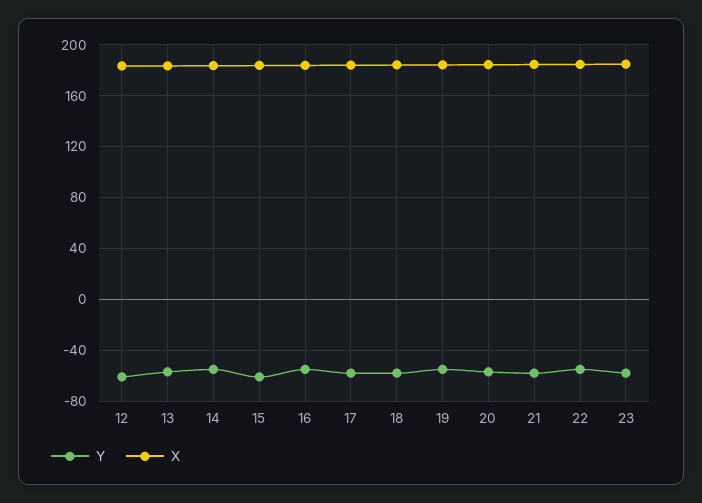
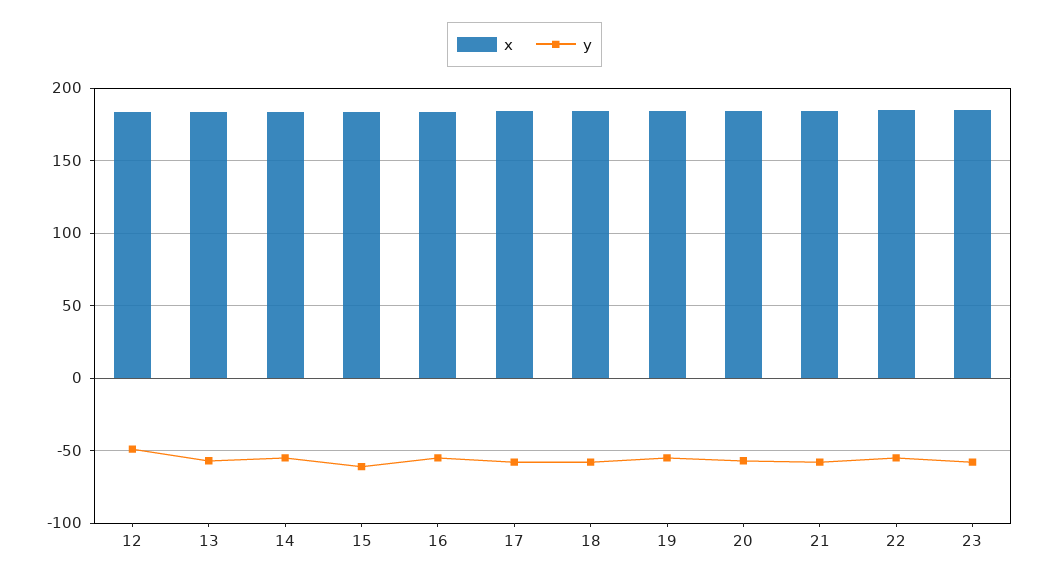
Y, 12: -60 -> -50

